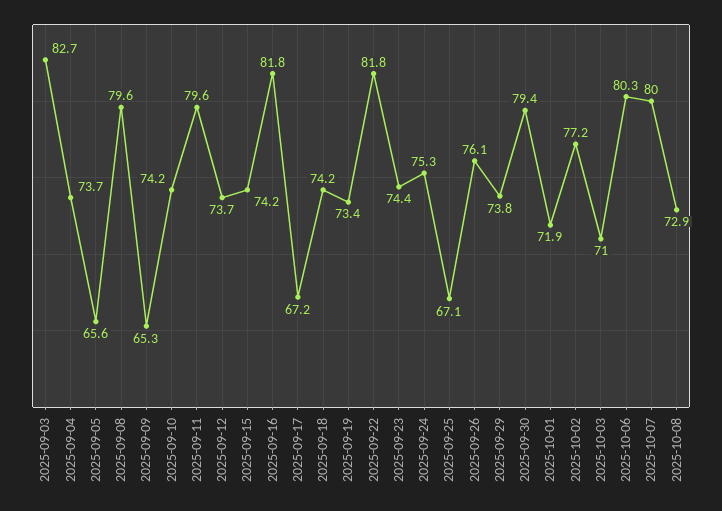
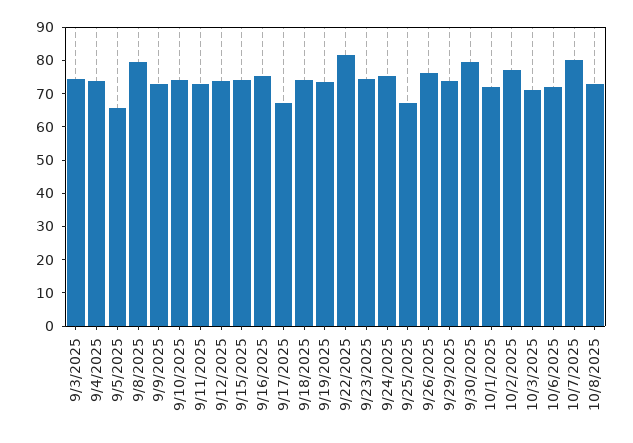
2025-09-03: 82.7 -> 75
2025-09-09: 65.3 -> 72.5
2025-09-11: 79.6 -> 72.5
2025-09-16: 81.8 -> 75
2025-10-06: 80.3 -> 72.5

